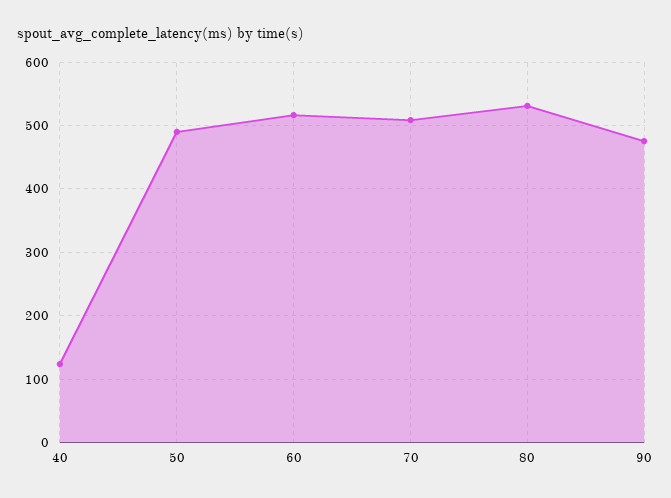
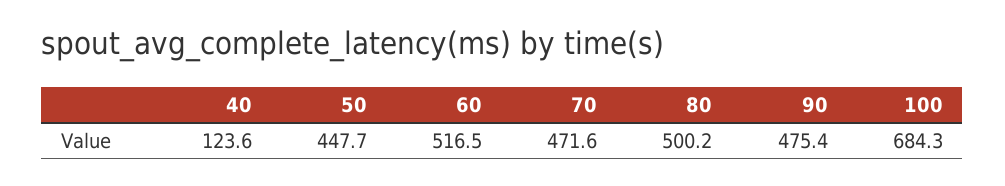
50: 490 -> 447.7
70: 510 -> 471.6
80: 530 -> 500.2
100: none -> 684.3

